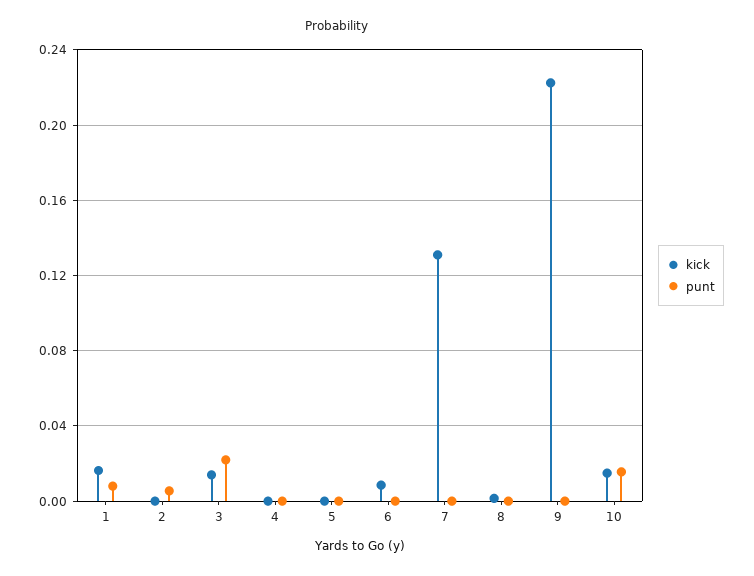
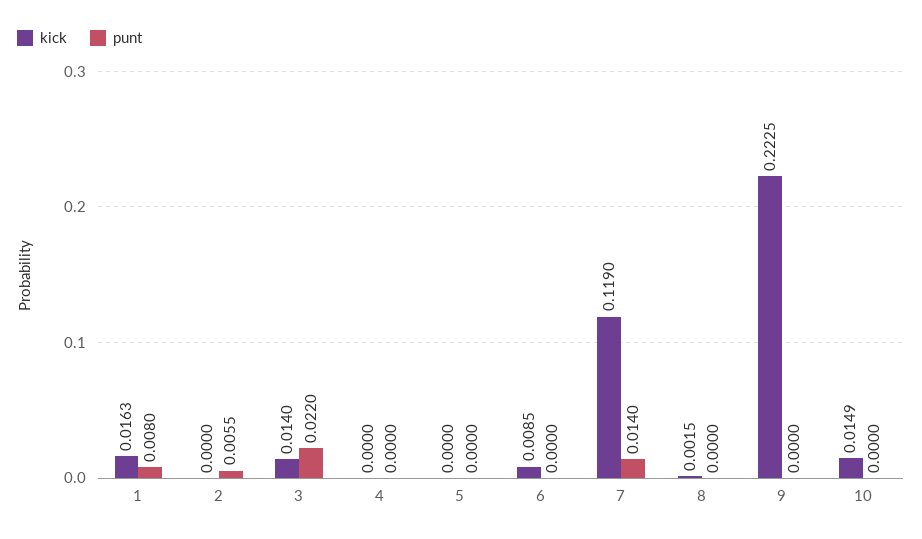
kick, 7: 0.13 -> 0.119
punt, 7: 0 -> 0.014
punt, 10: 0.015 -> 0

